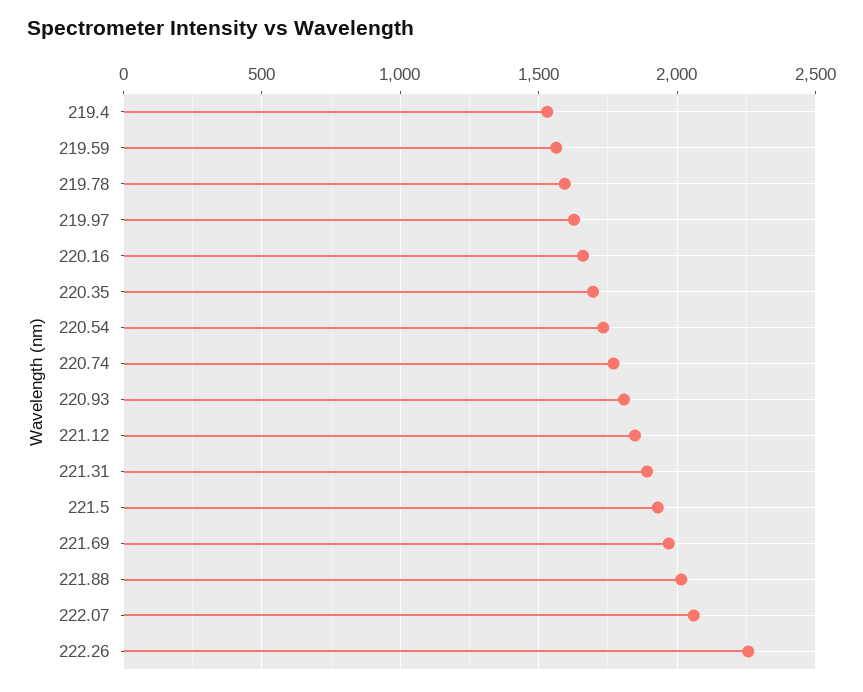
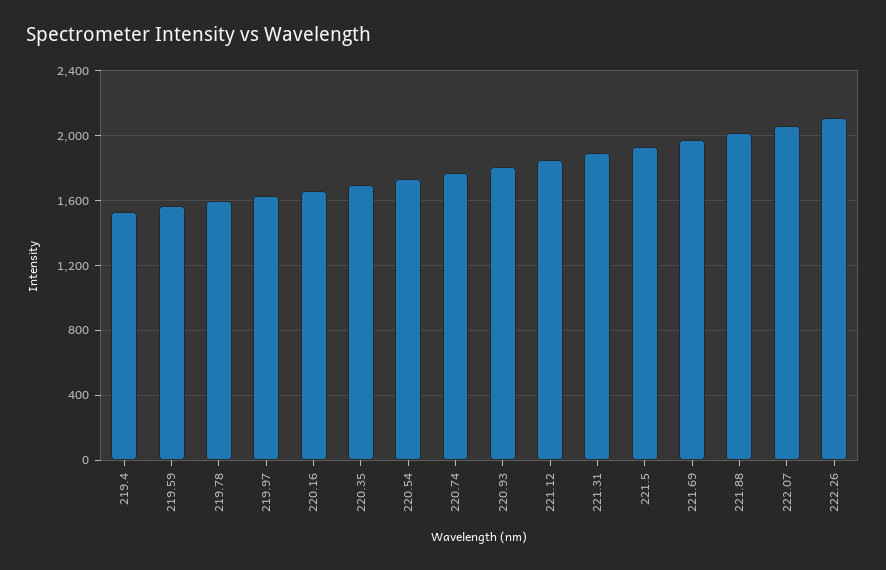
222.26: 2250 -> 2100

